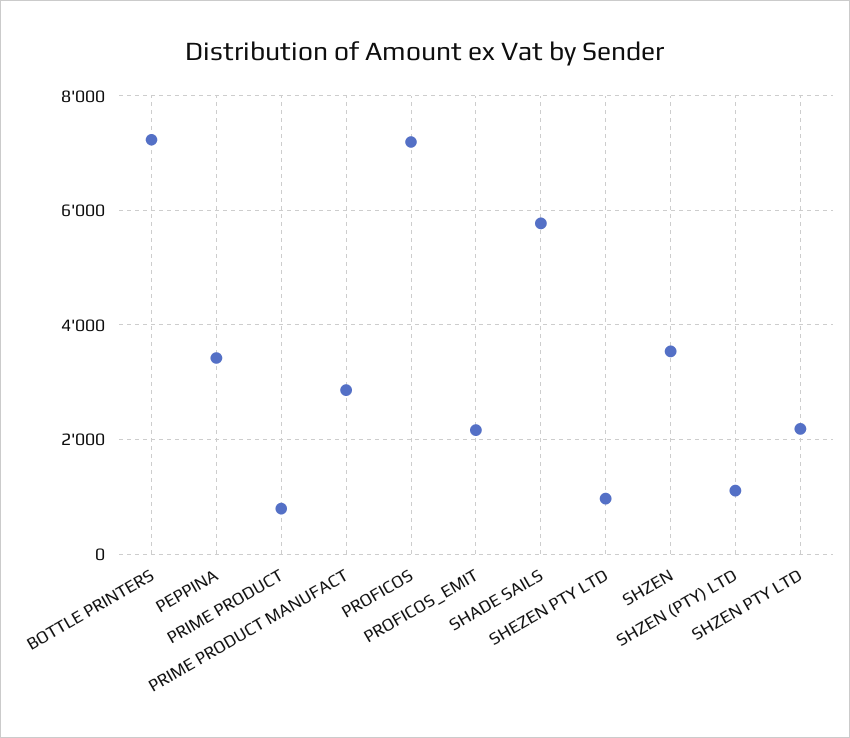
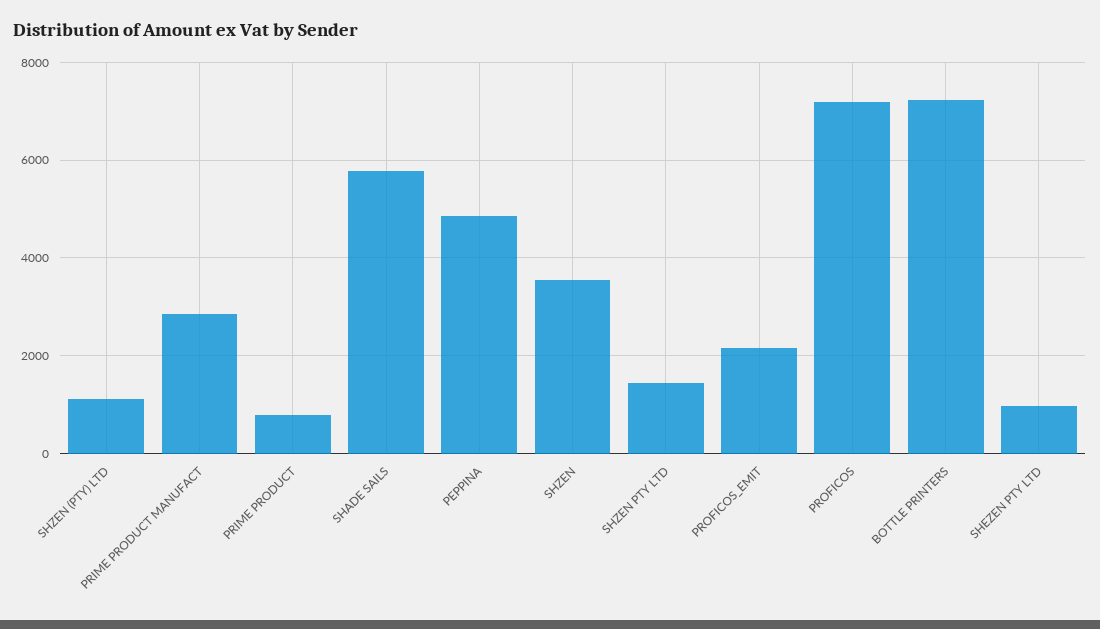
PEPPINA: 3400 -> 4800
SHZEN PTY LTD: 2200 -> 1400

